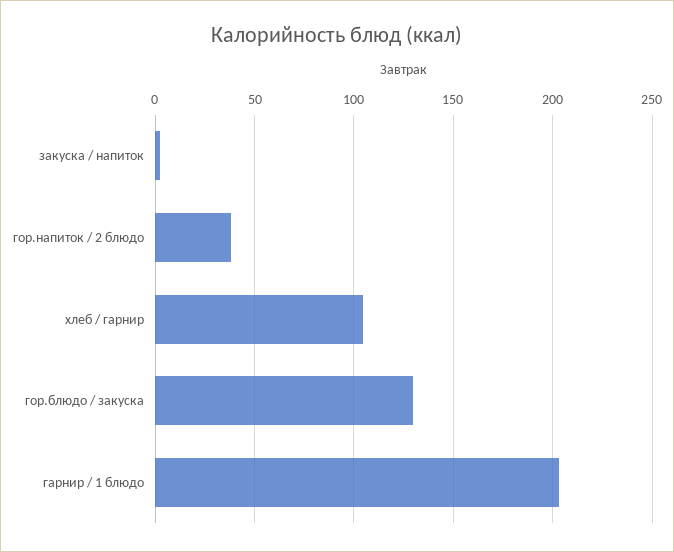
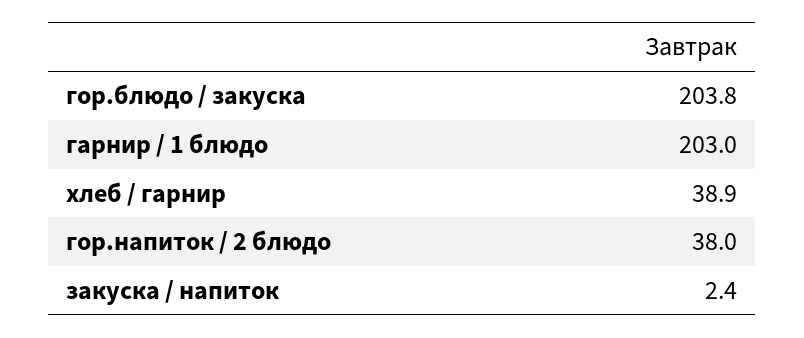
хлеб / гарнир: 105 -> 38.9
гор.блюдо / закуска: 130 -> 203.8

